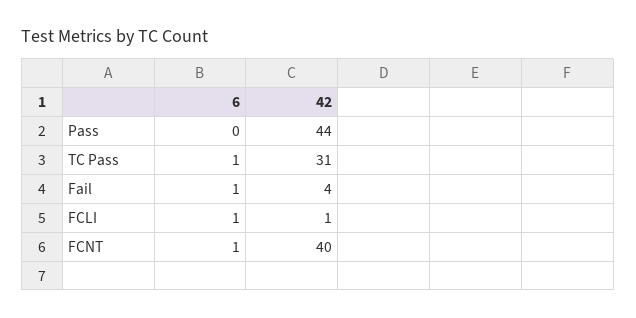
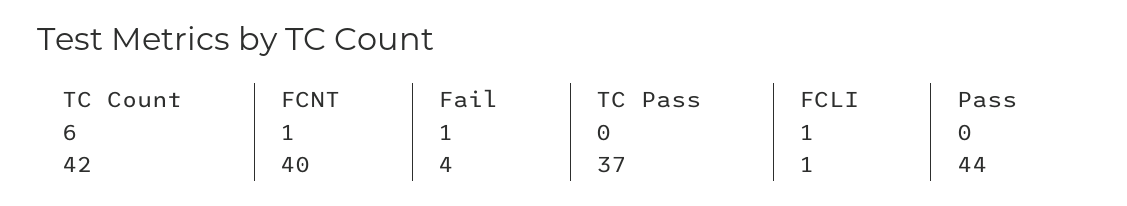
6, TC Pass: 1 -> 0
42, TC Pass: 31 -> 37

